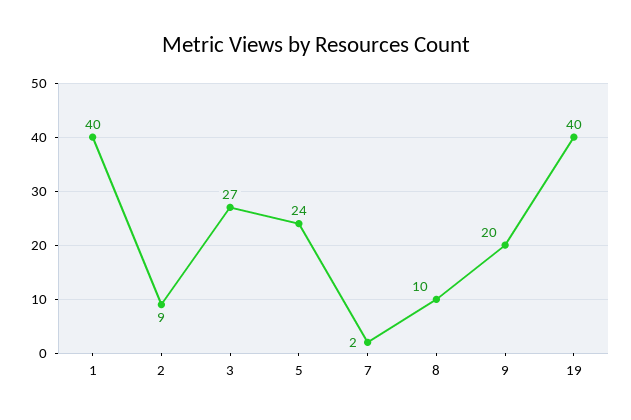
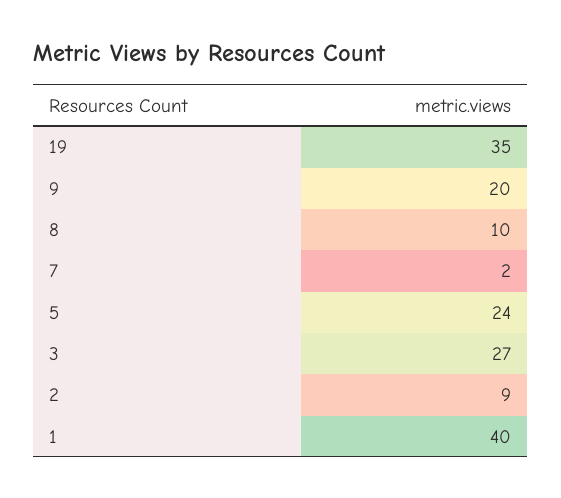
19: 40 -> 35

